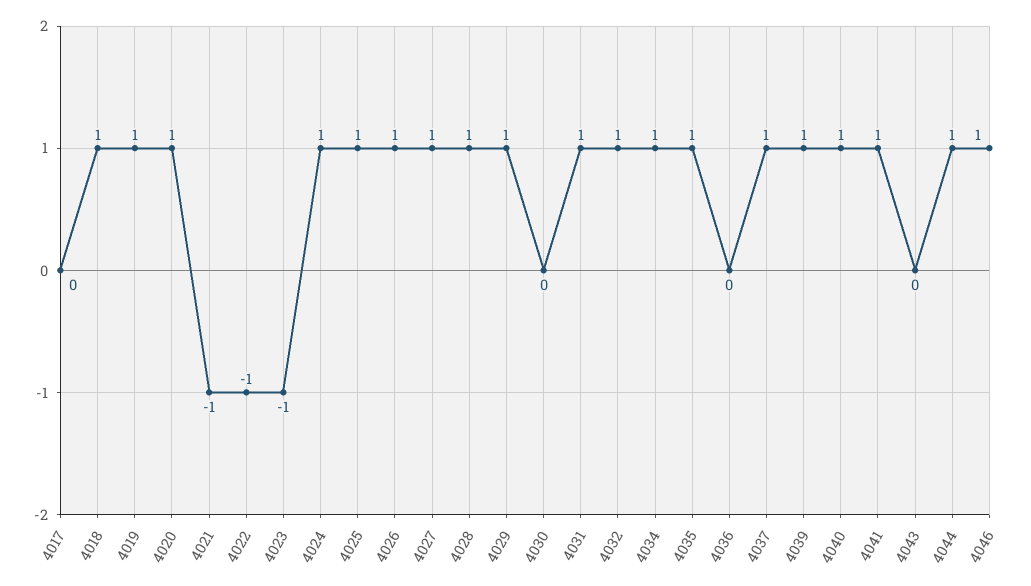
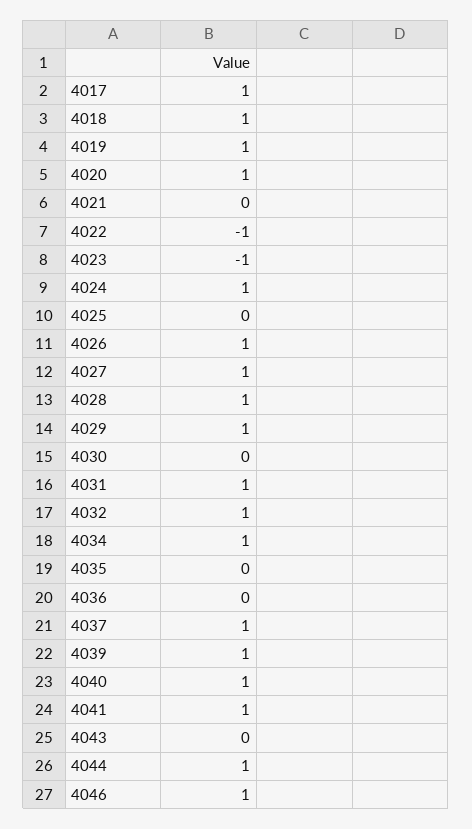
4017: 0 -> 1
4021: -1 -> 0
4025: 1 -> 0
4035: 1 -> 0

